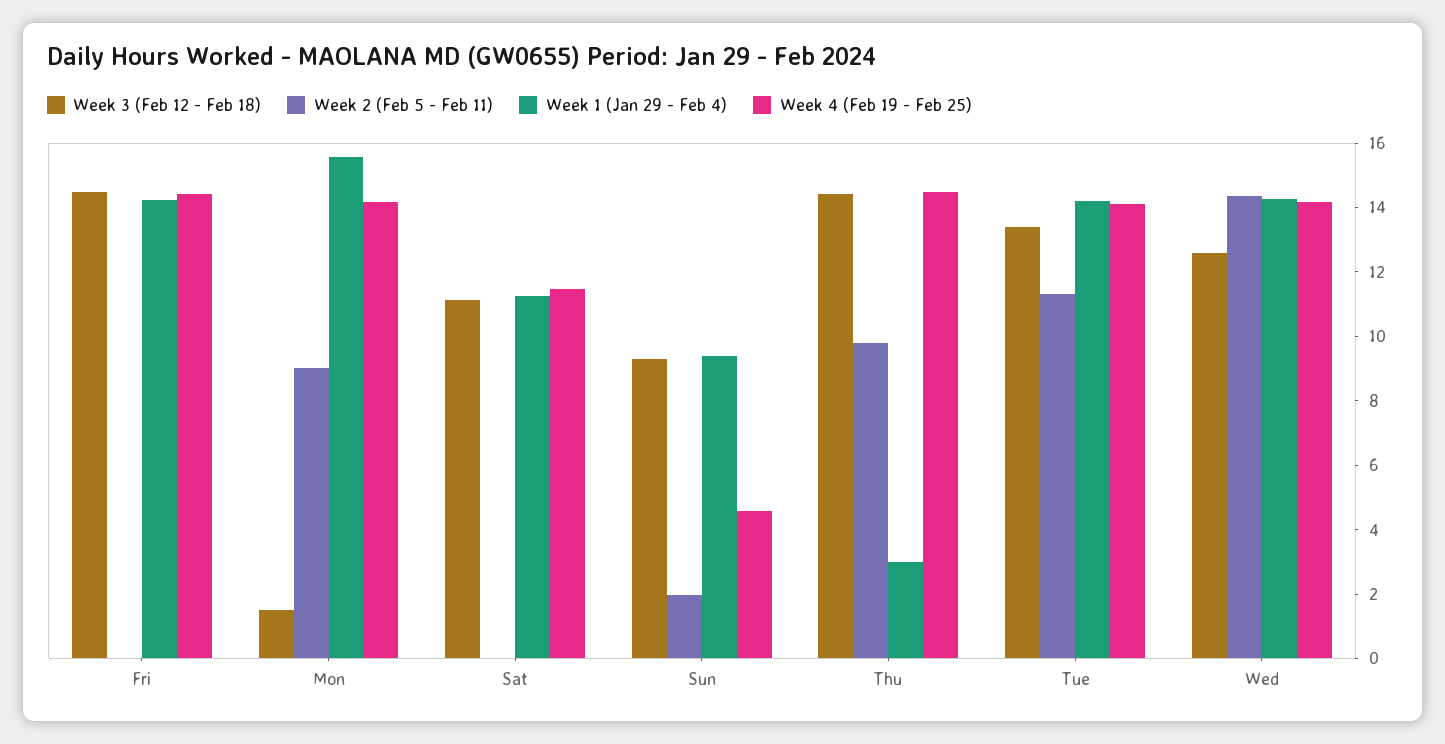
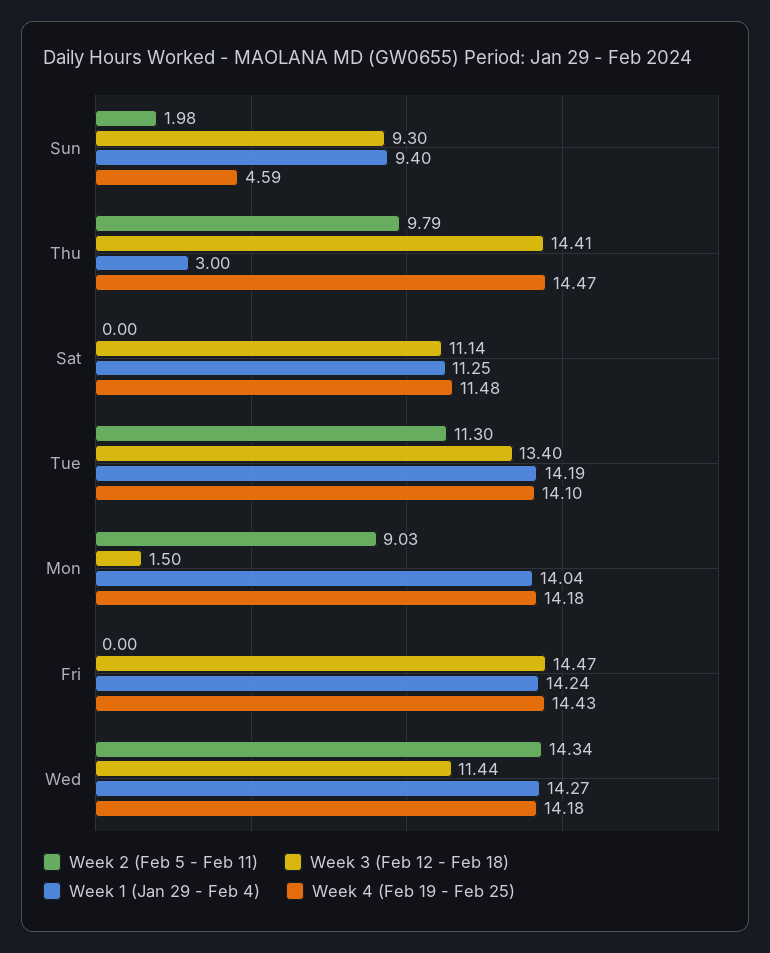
Week 1 (Jan 29 - Feb 4), Mon: 15.5 -> 14.04
Week 3 (Feb 12 - Feb 18), Wed: 12.5 -> 11.44

